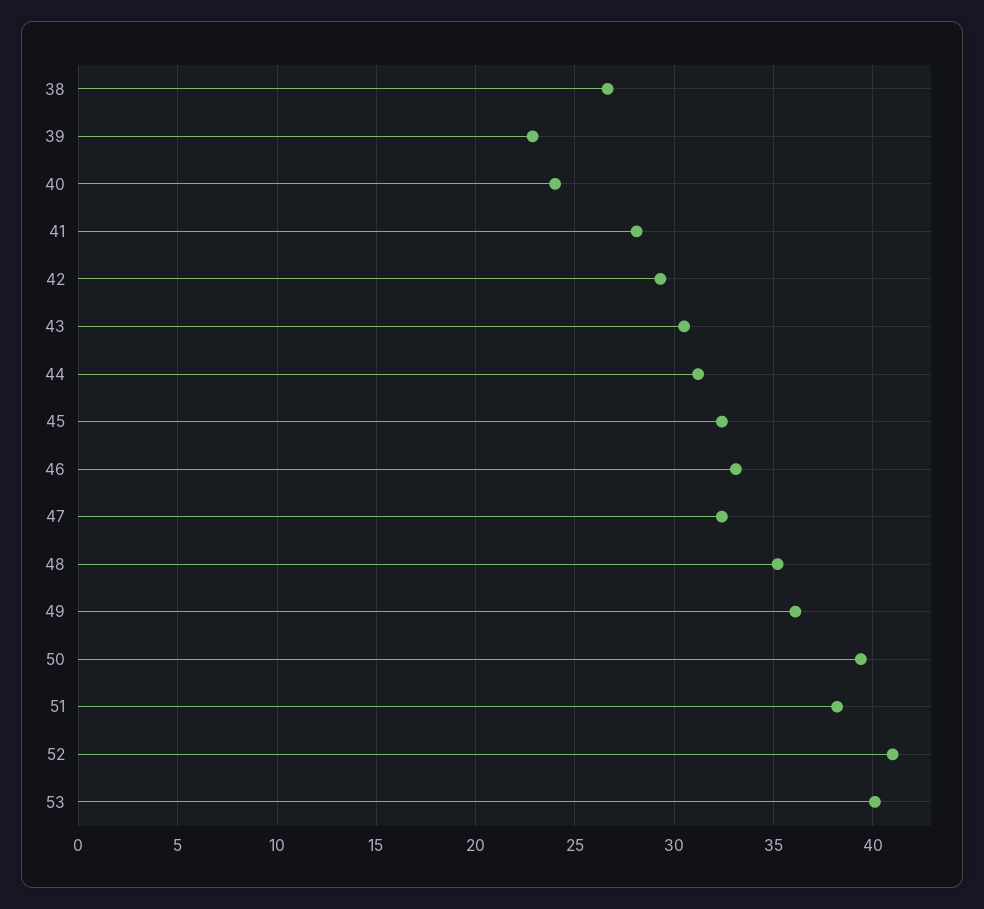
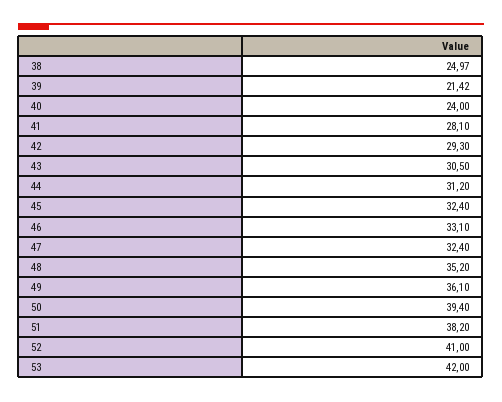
38: 26.5 -> 24.97
39: 23 -> 21.42
53: 40 -> 42

